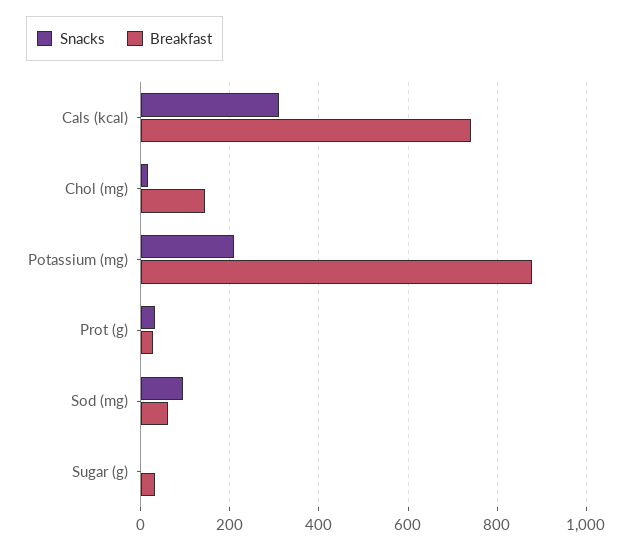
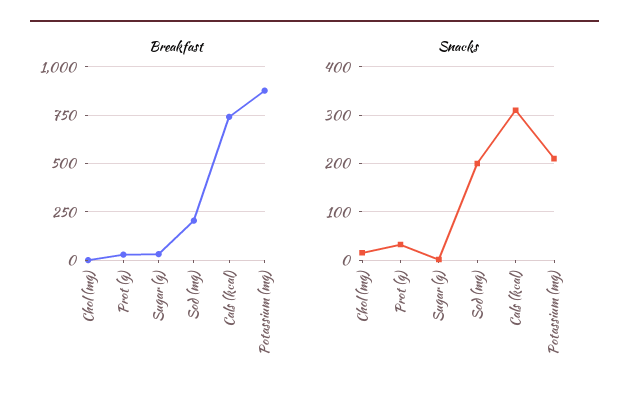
Breakfast, Chol (mg): 140 -> 0
Snacks, Sod (mg): 100 -> 200
Breakfast, Sod (mg): 60 -> 200

